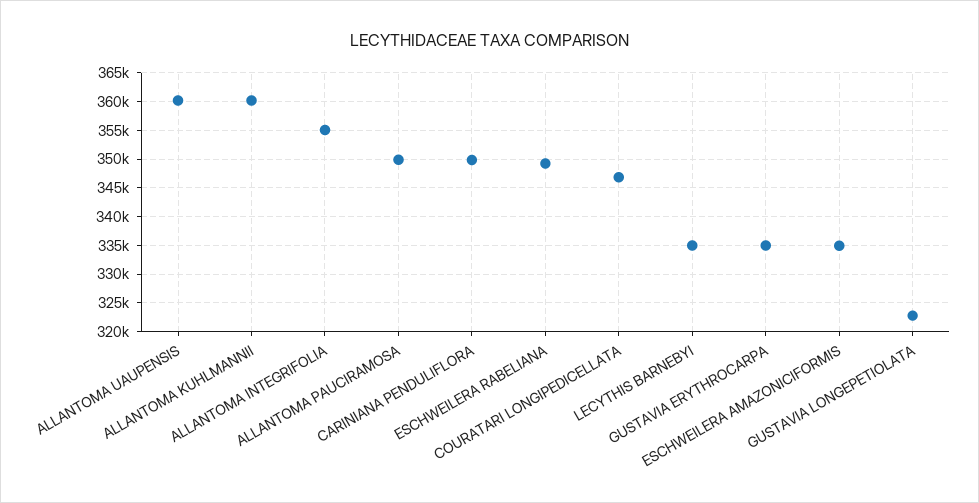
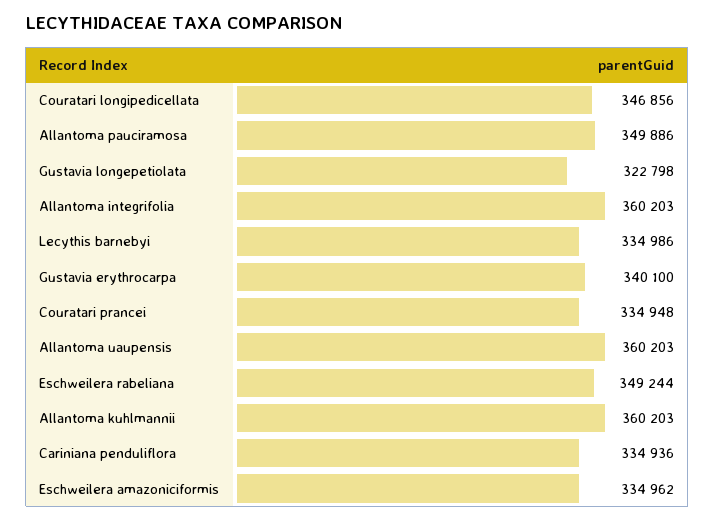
ALLANTOMA INTEGRIFOLIA: 355000 -> 360203
CARINIANA PENDULIFLORA: 350000 -> 334936
GUSTAVIA ERYTHROCARPA: 335000 -> 340100
Couratari prancei: none -> 334948

